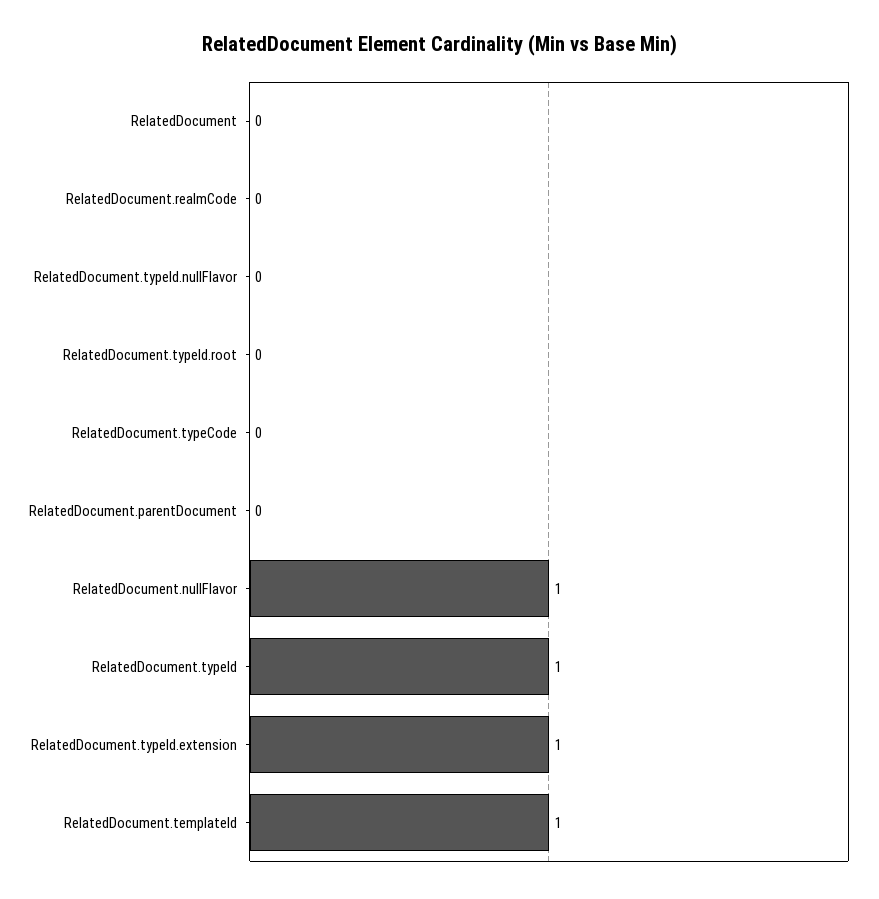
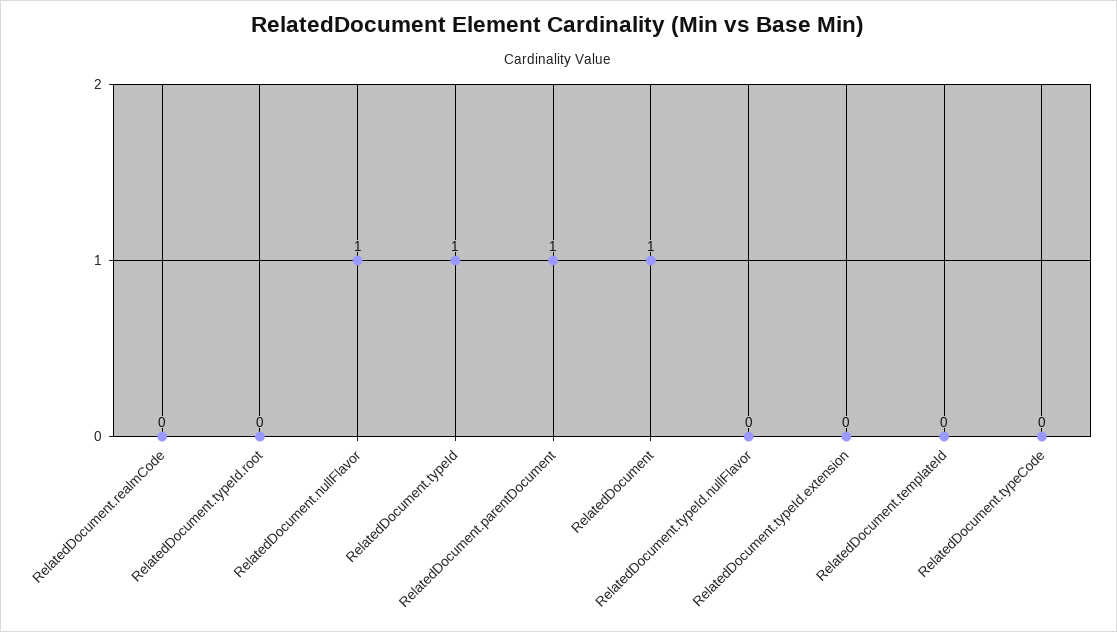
RelatedDocument: 0 -> 1
RelatedDocument.parentDocument: 0 -> 1
RelatedDocument.typeId.extension: 1 -> 0
RelatedDocument.templateId: 1 -> 0

